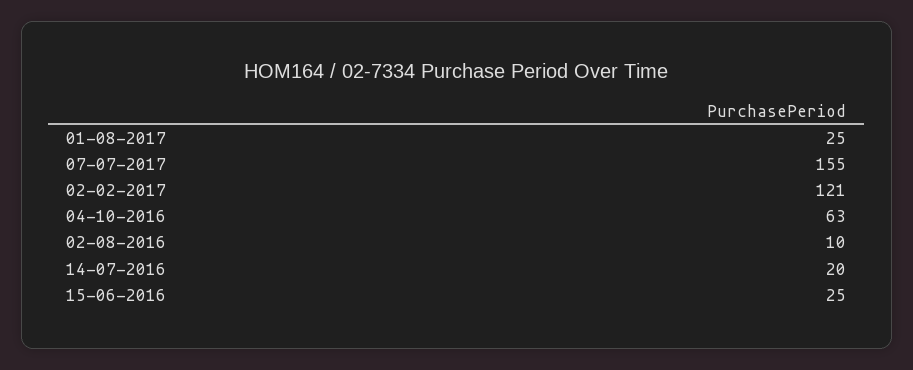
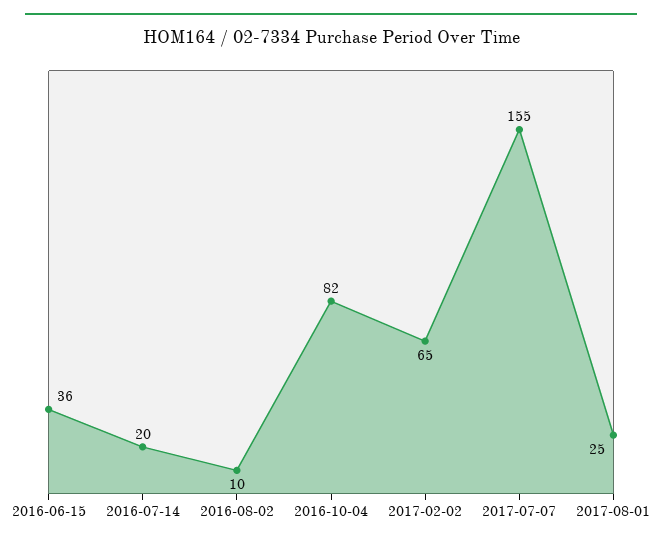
02-02-2017: 121 -> 65
04-10-2016: 63 -> 82
15-06-2016: 25 -> 36

